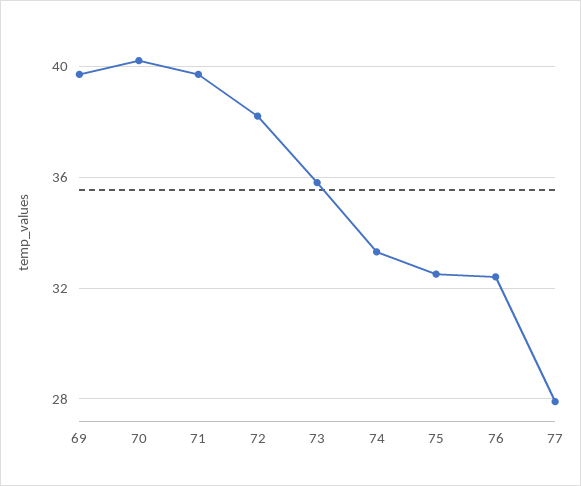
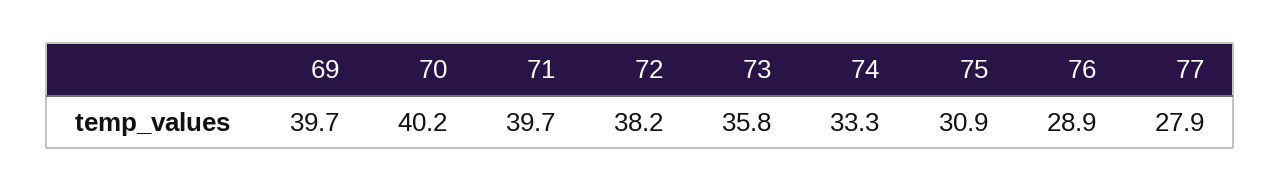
75: 32.5 -> 30.9
76: 32.5 -> 28.9

